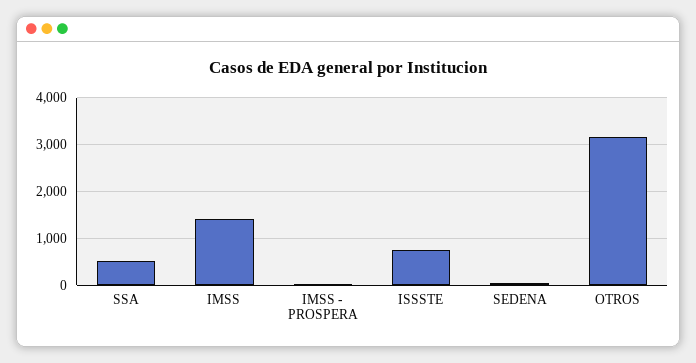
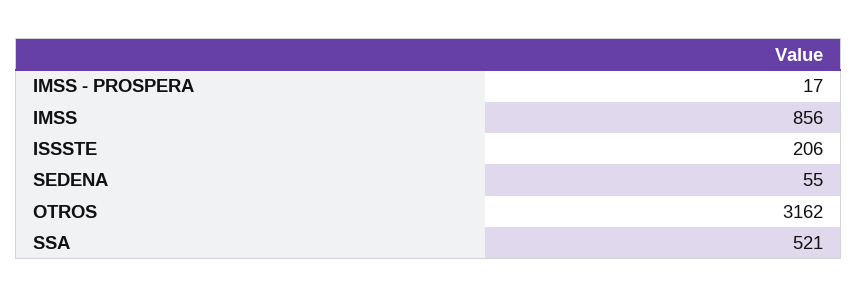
IMSS: 1400 -> 856
ISSSTE: 800 -> 206

